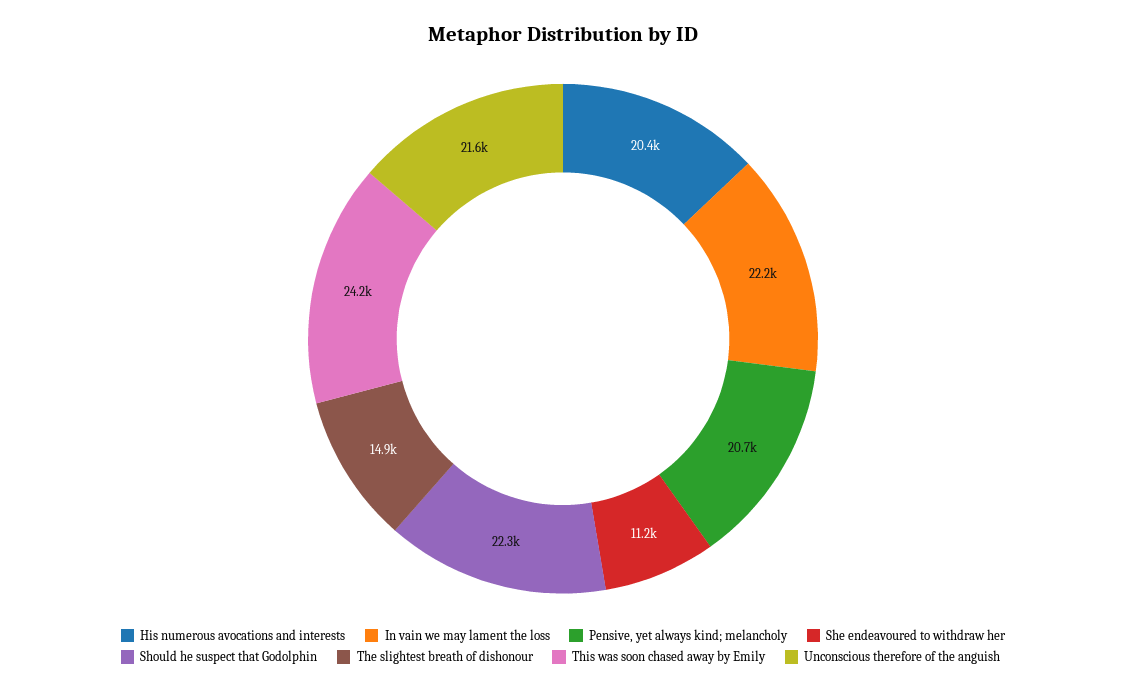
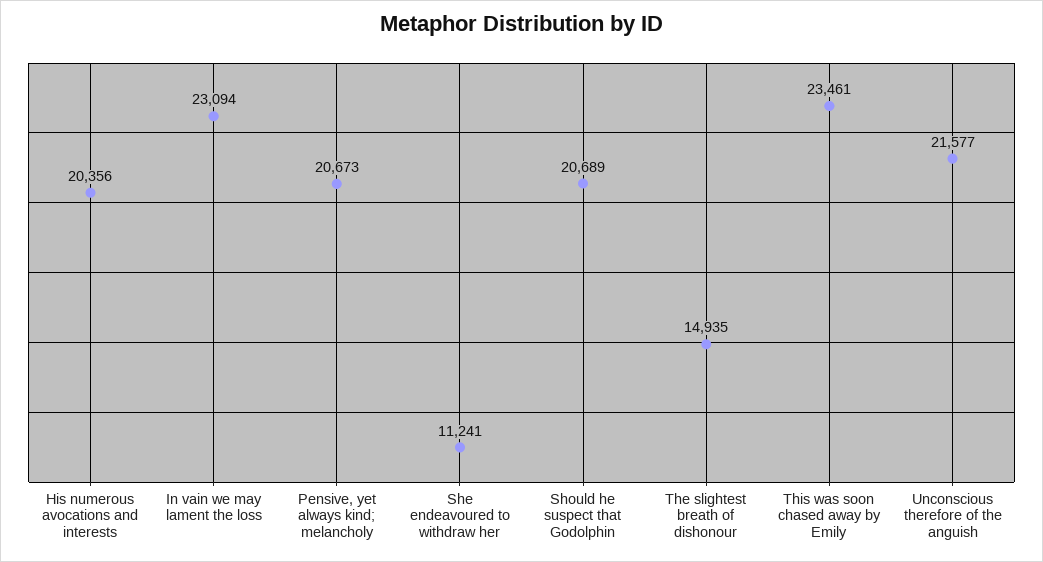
In vain we may lament the loss: 22200 -> 23094
Should he suspect that Godolphin: 22300 -> 20689
This was soon chased away by Emily: 24200 -> 23461

